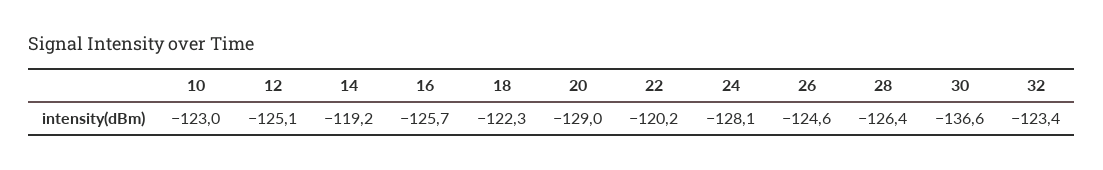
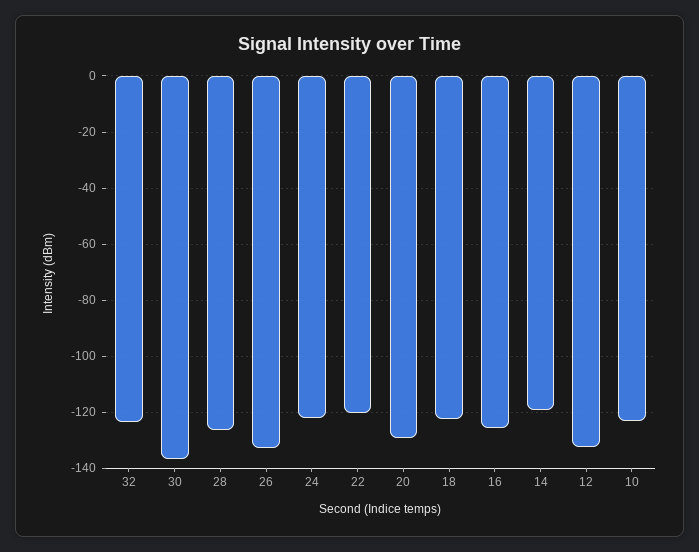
12: -125.1 -> -132.5
24: -128.1 -> -122.5
26: -124.6 -> -132.5

